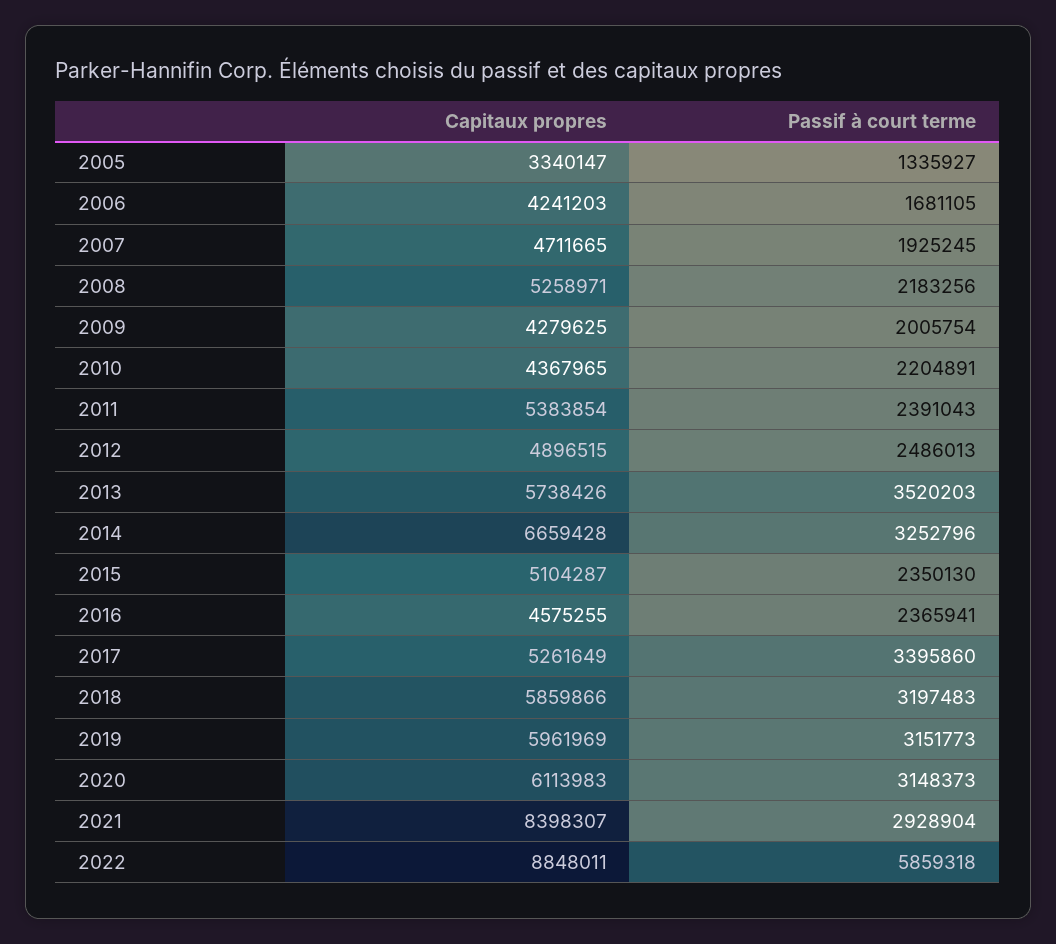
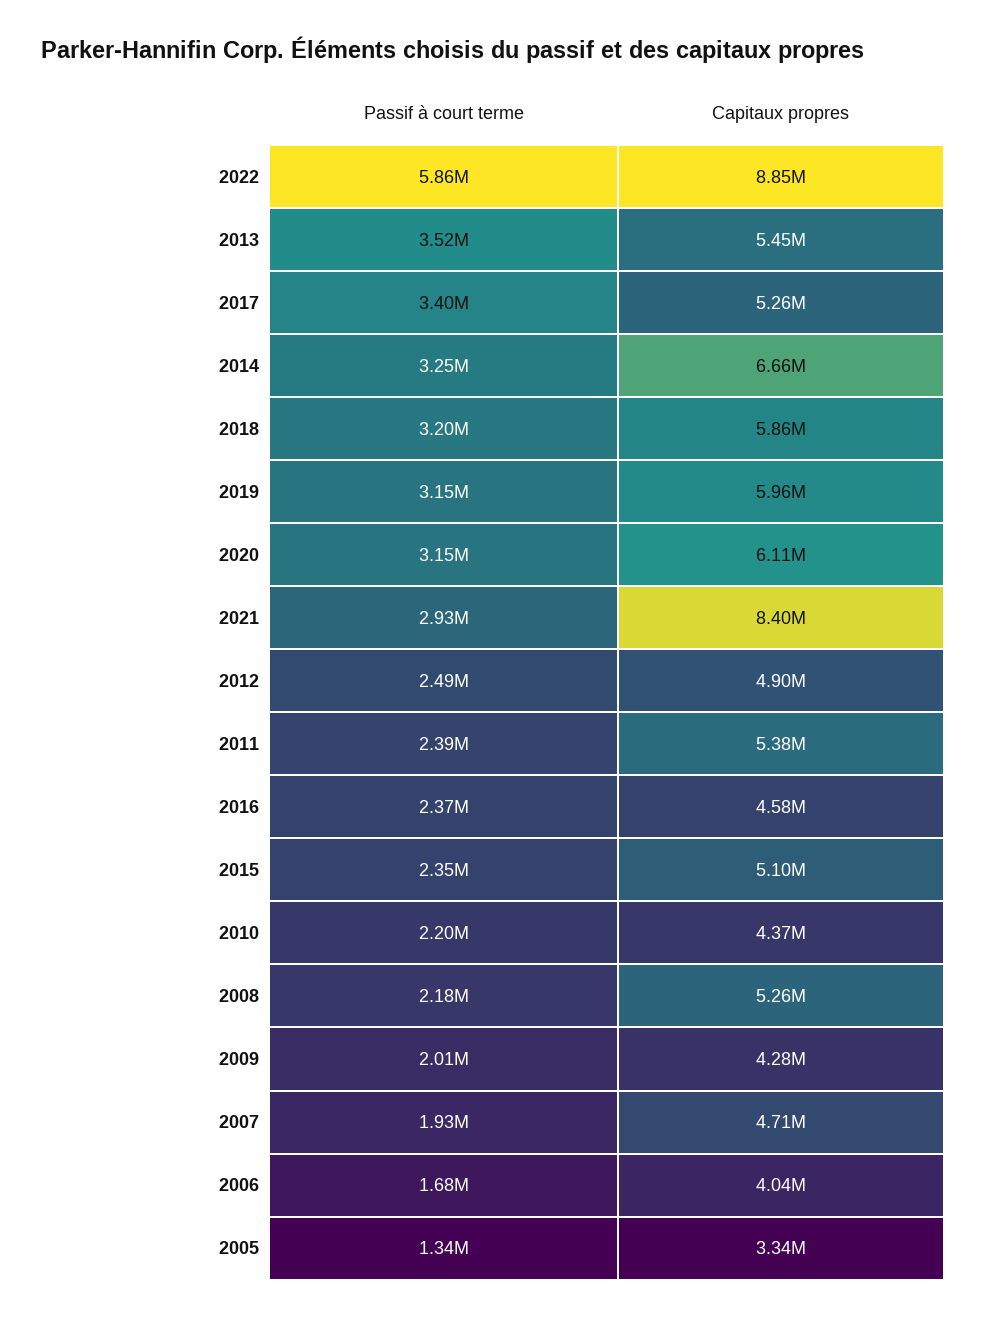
Capitaux propres, 2006: 4241203 -> 4040000
Capitaux propres, 2013: 5738426 -> 5450000

